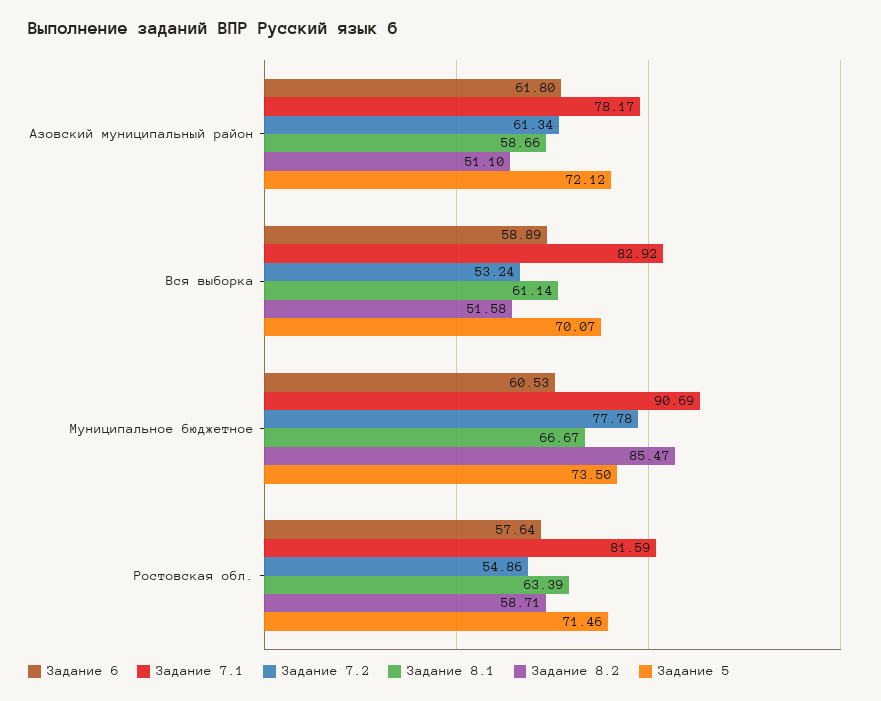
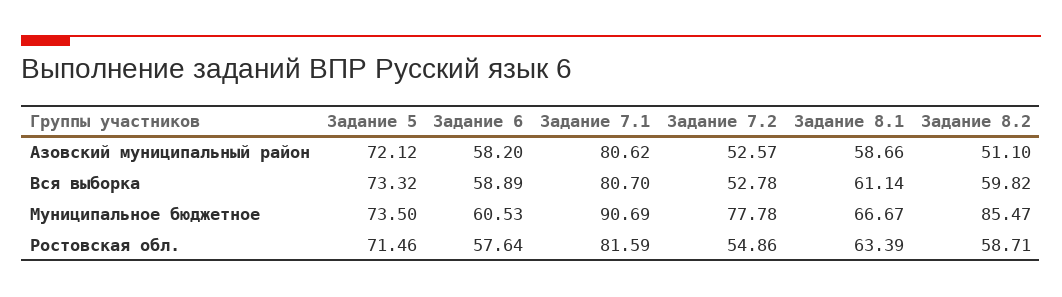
Задание 6, Азовский муниципальный район: 61.8 -> 58.2
Задание 7.1, Азовский муниципальный район: 78.17 -> 80.62
Задание 7.2, Азовский муниципальный район: 61.34 -> 52.57
Задание 7.1, Вся выборка: 82.92 -> 80.7
Задание 7.2, Вся выборка: 53.24 -> 52.78
Задание 8.2, Вся выборка: 51.58 -> 59.82
Задание 5, Вся выборка: 70.07 -> 73.32

